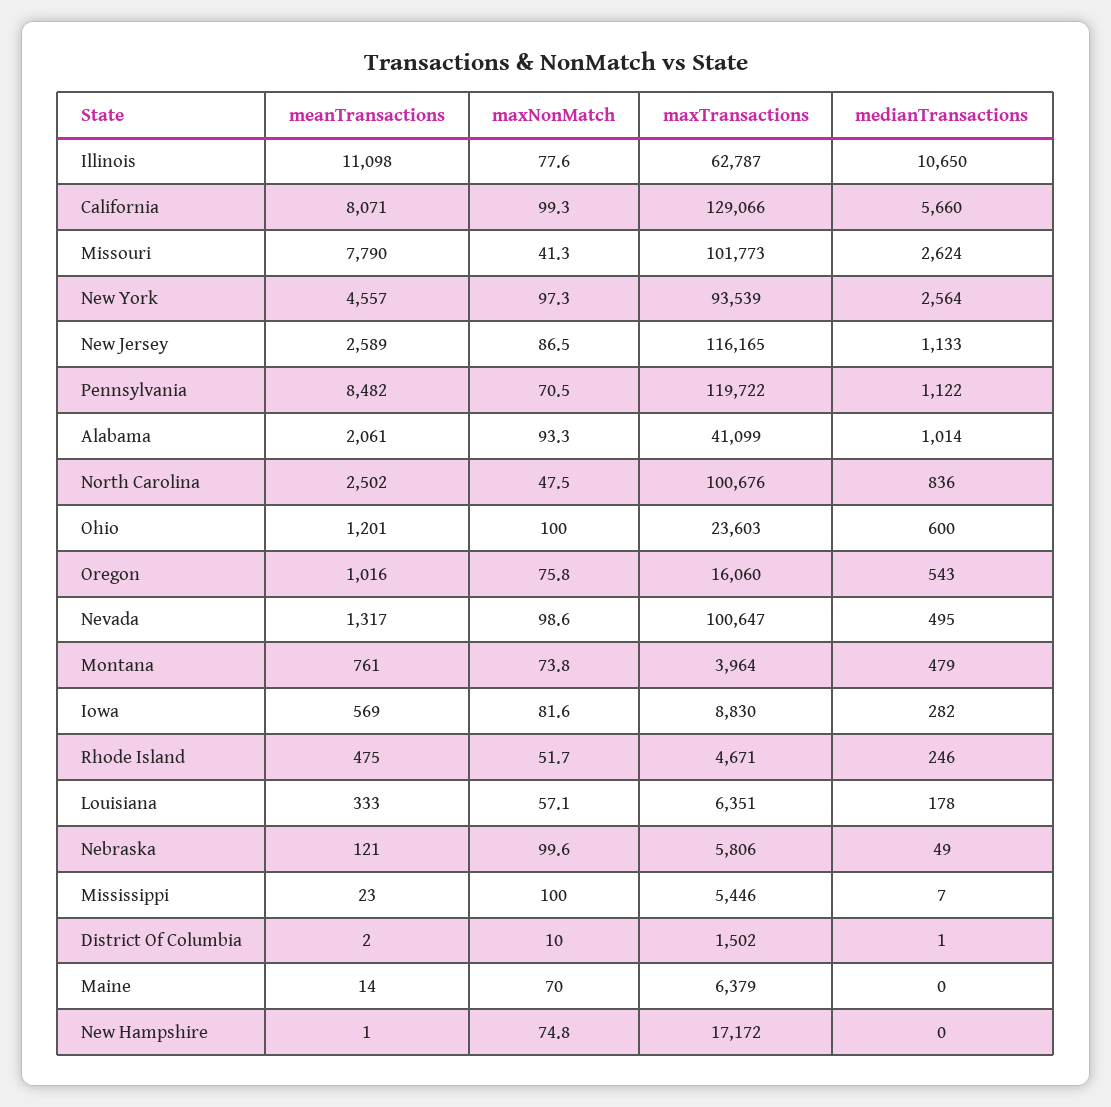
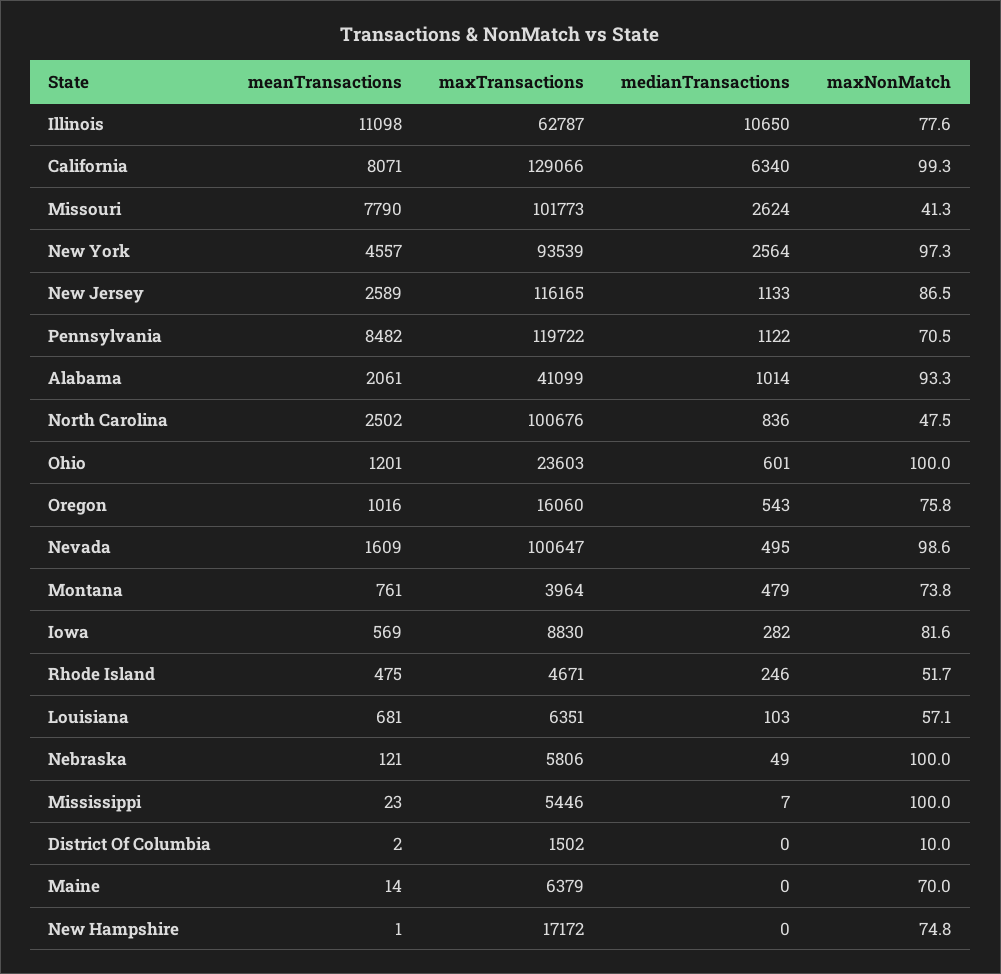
medianTransactions, California: 5660 -> 6340
medianTransactions, Ohio: 600 -> 601
meanTransactions, Nevada: 1317 -> 1609
meanTransactions, Louisiana: 333 -> 681
medianTransactions, Louisiana: 178 -> 103
maxNonMatch, Nebraska: 99.6 -> 100
medianTransactions, District Of Columbia: 1 -> 0

